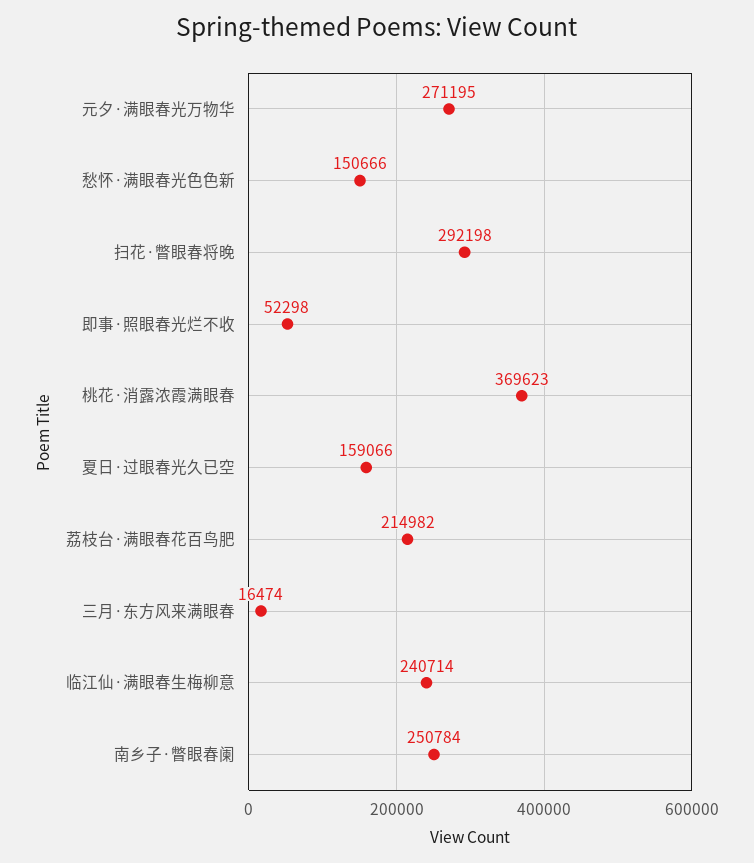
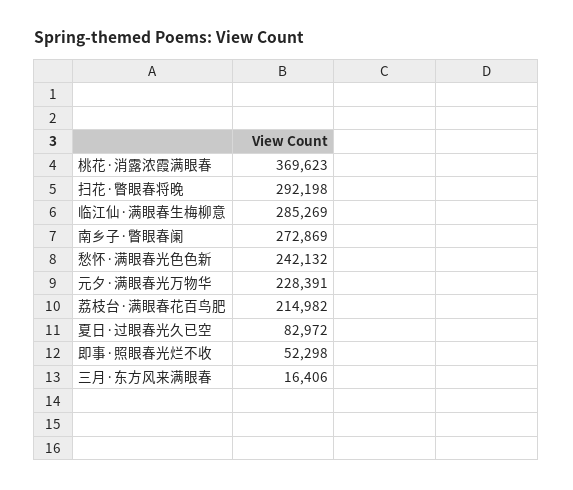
元夕·满眼春光万物华: 271195 -> 228391
愁怀·满眼春光色色新: 150666 -> 242132
夏日·过眼春光久已空: 159066 -> 82972
三月·东方风来满眼春: 16474 -> 16406
临江仙·满眼春生梅柳意: 240714 -> 285269
南乡子·瞥眼春阑: 250784 -> 272869

